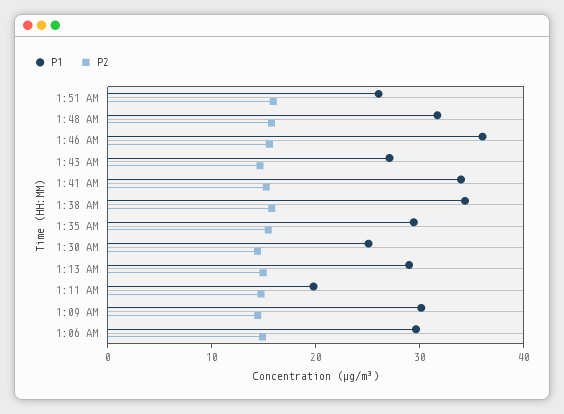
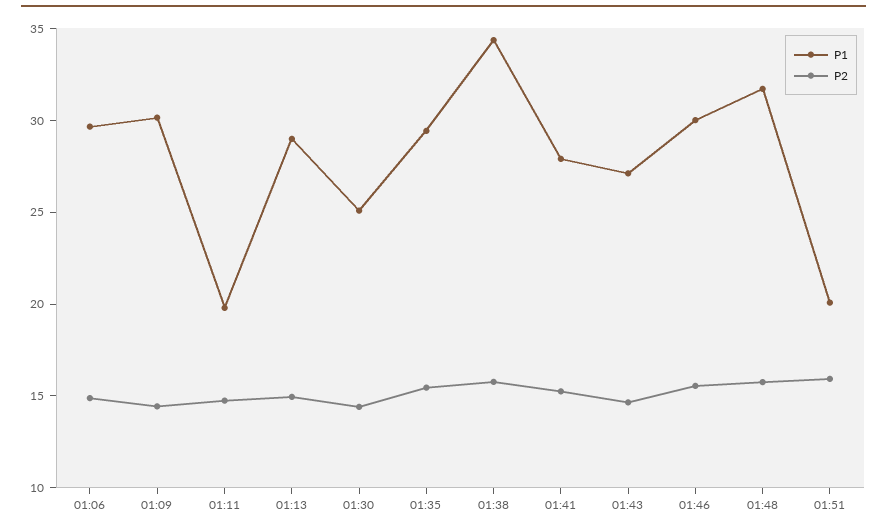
P1, 1:51 AM: 26 -> 20
P1, 1:46 AM: 36 -> 30
P1, 1:41 AM: 34 -> 28

